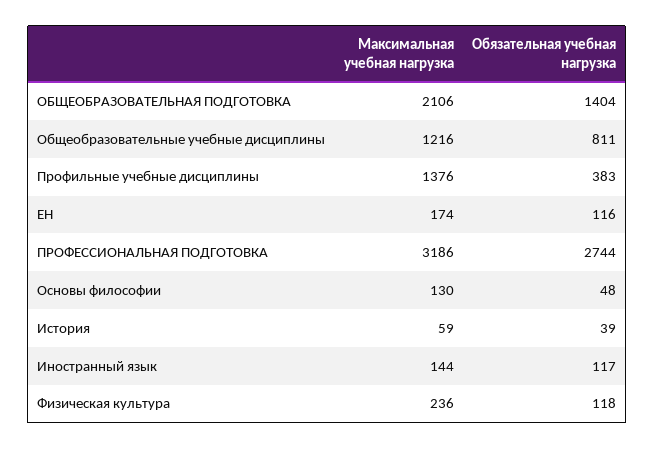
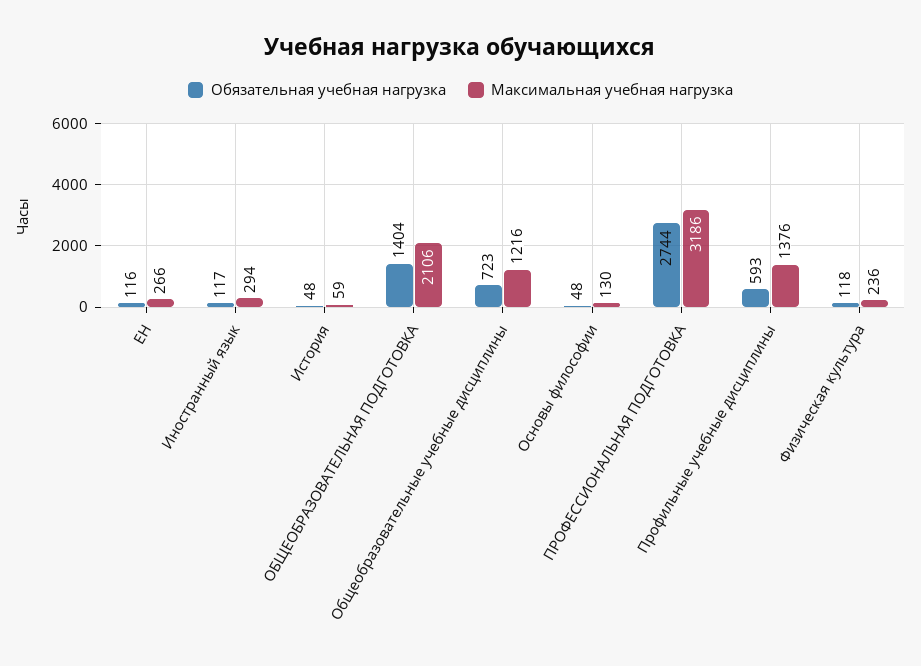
Обязательная учебная нагрузка, Общеобразовательные учебные дисциплины: 811 -> 723
Обязательная учебная нагрузка, Профильные учебные дисциплины: 383 -> 593
Максимальная учебная нагрузка, ЕН: 174 -> 266
Обязательная учебная нагрузка, История: 39 -> 48
Максимальная учебная нагрузка, Иностранный язык: 144 -> 294

